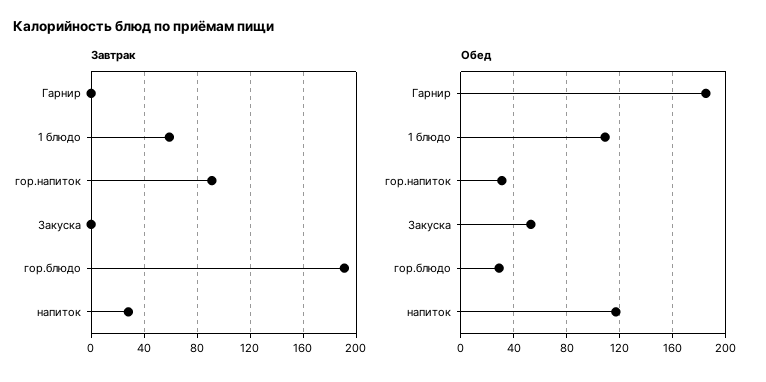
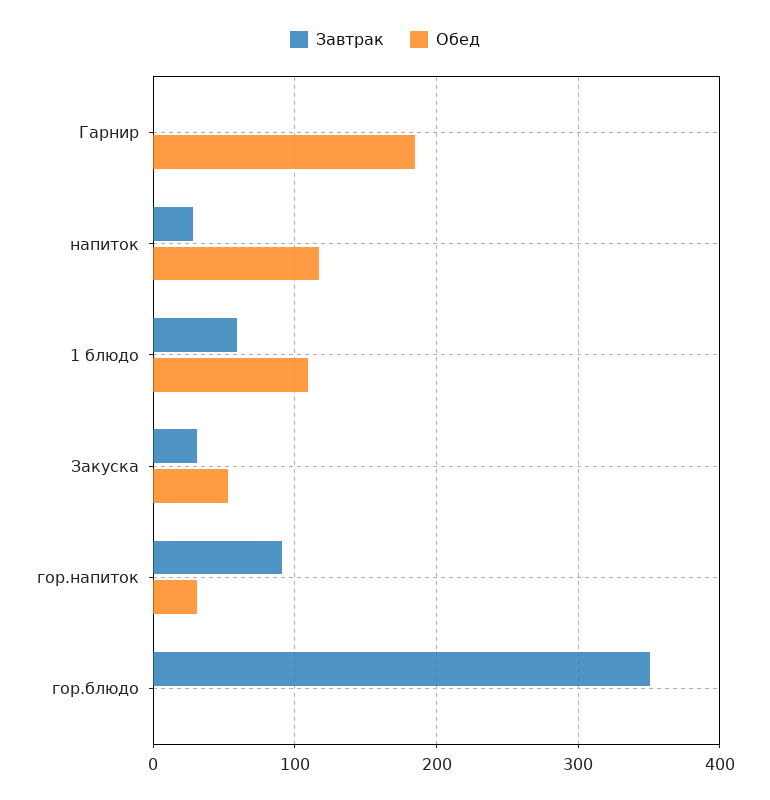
Завтрак, Закуска: 0 -> 30
Завтрак, гор.блюдо: 190 -> 350
Обед, гор.блюдо: 30 -> 0

